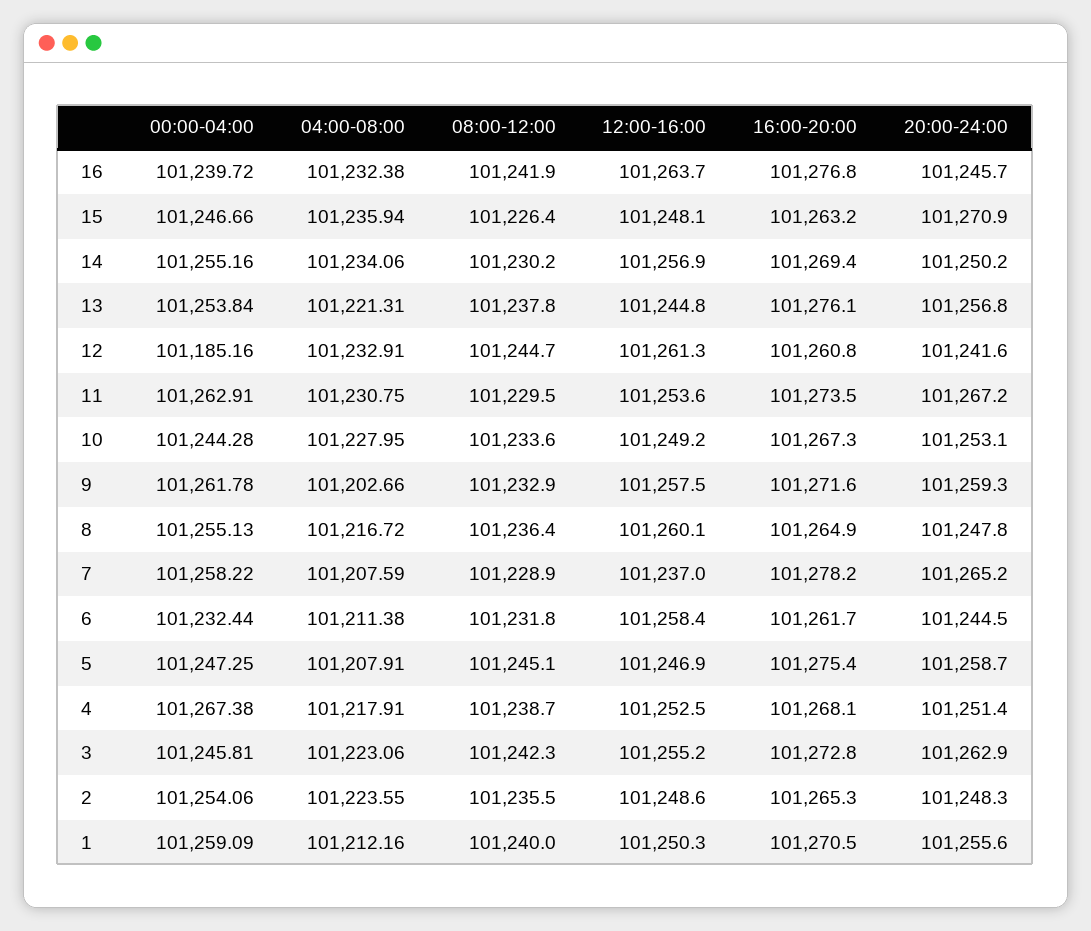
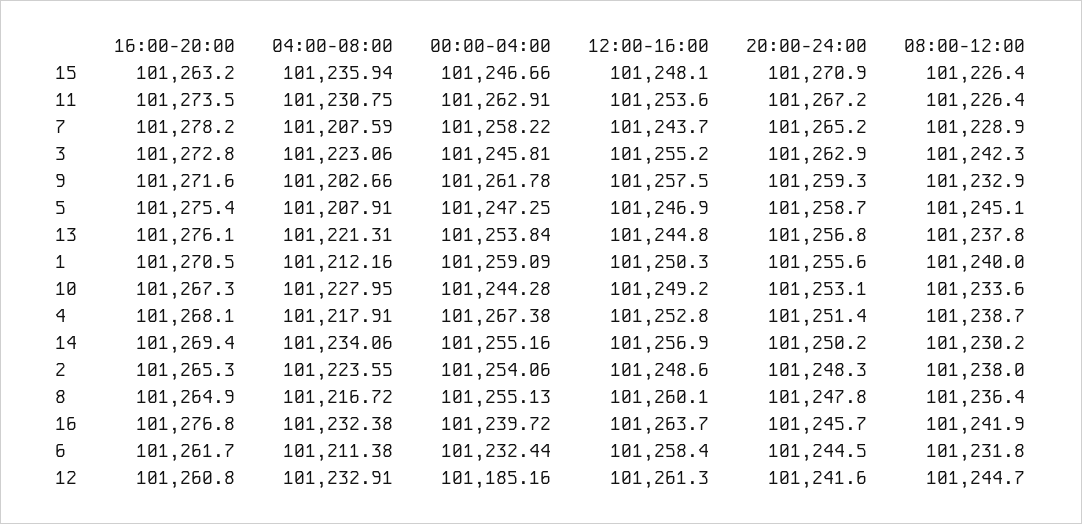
08:00-12:00, 11: 101229.5 -> 101226.4
12:00-16:00, 7: 101237 -> 101243.7
12:00-16:00, 4: 101252.5 -> 101252.8
08:00-12:00, 2: 101235.5 -> 101238

